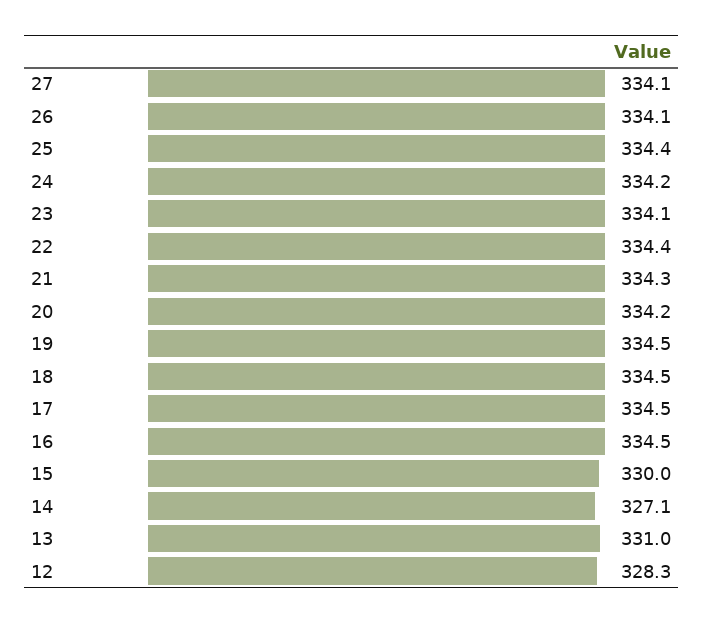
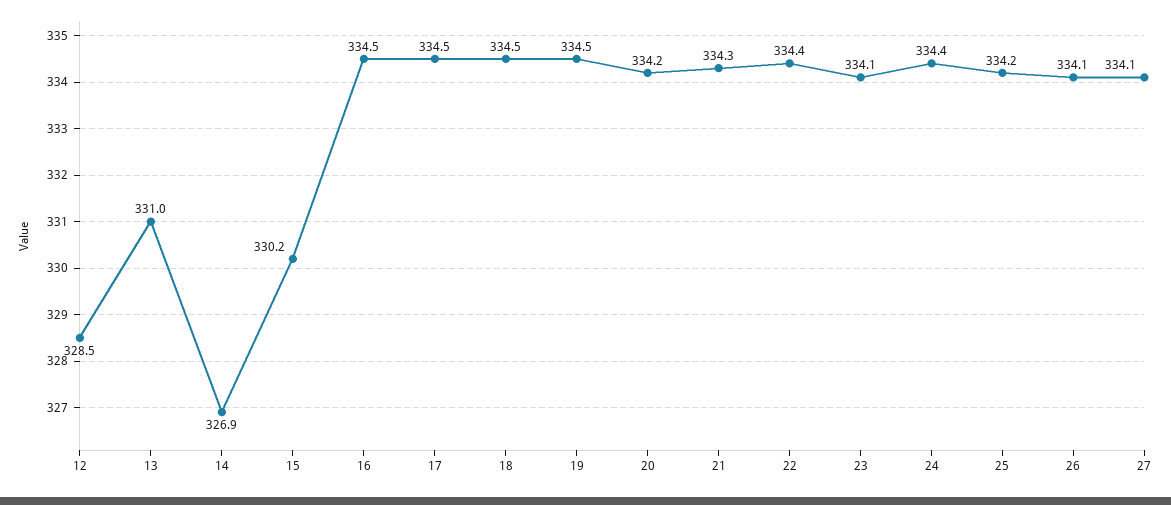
25: 334.4 -> 334.2
24: 334.2 -> 334.4
15: 330 -> 330.2
14: 327.1 -> 326.9
12: 328.3 -> 328.5

